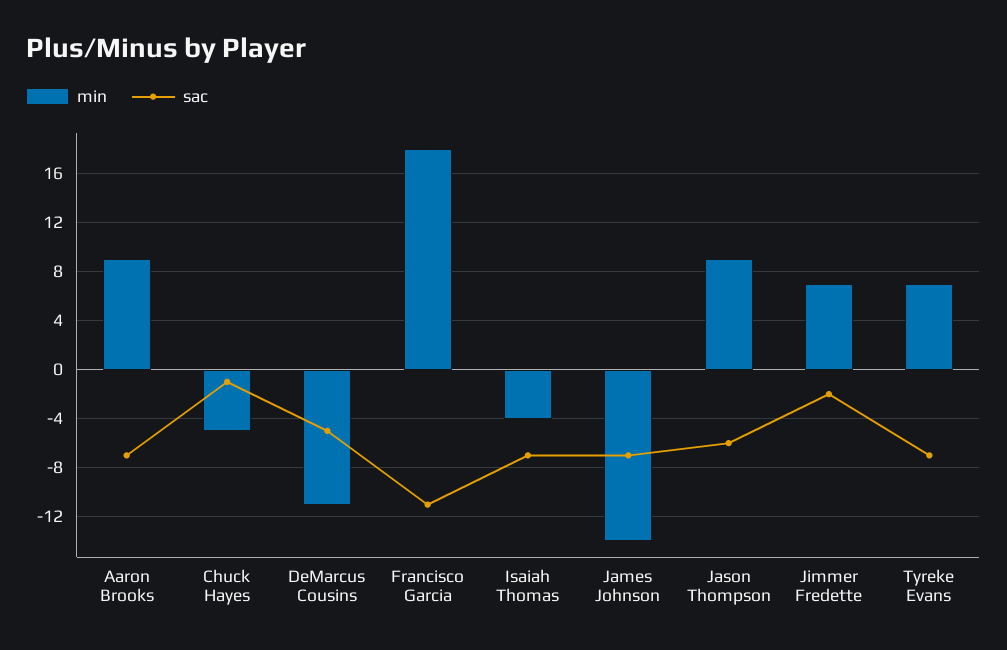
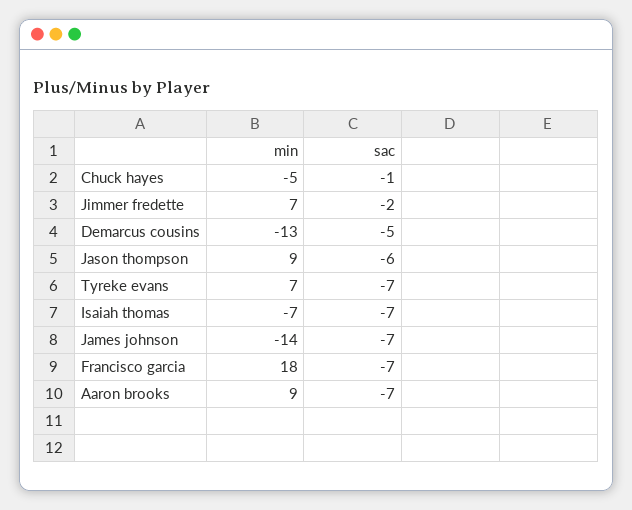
min, DeMarcus Cousins: -11 -> -13
sac, Francisco Garcia: -11 -> -7
min, Isaiah Thomas: -4 -> -7

